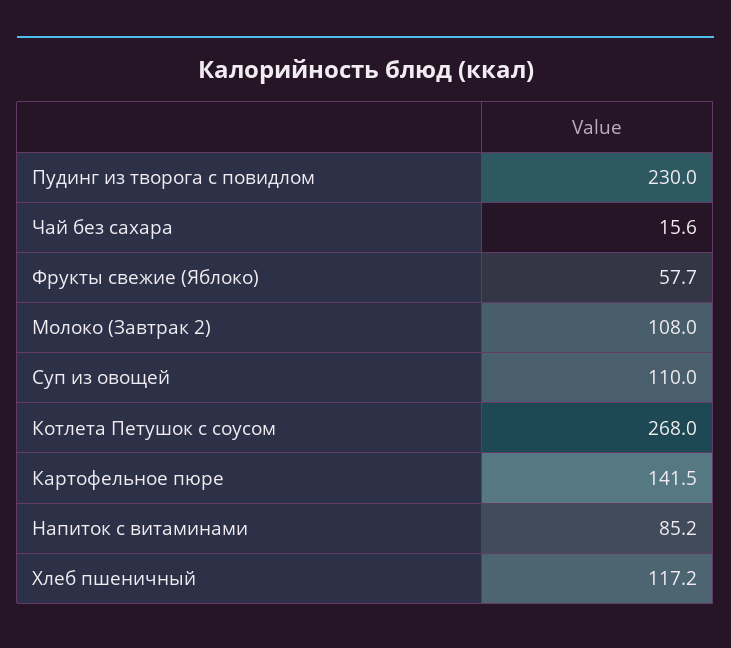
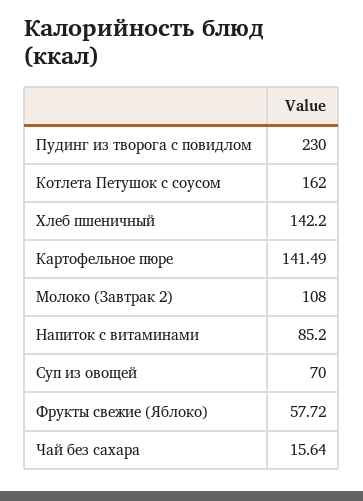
Суп из овощей: 110 -> 70
Котлета Петушок с соусом: 268 -> 162
Хлеб пшеничный: 117.2 -> 142.2

